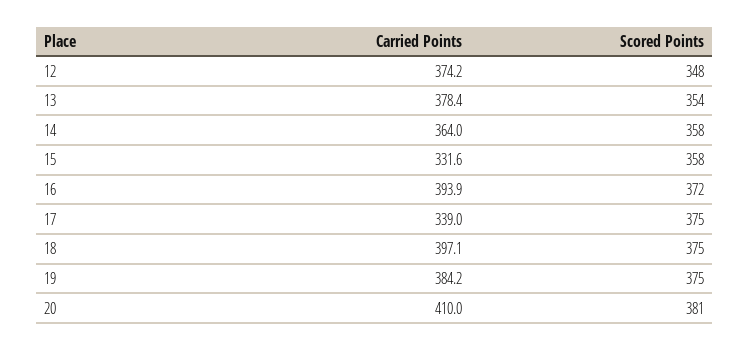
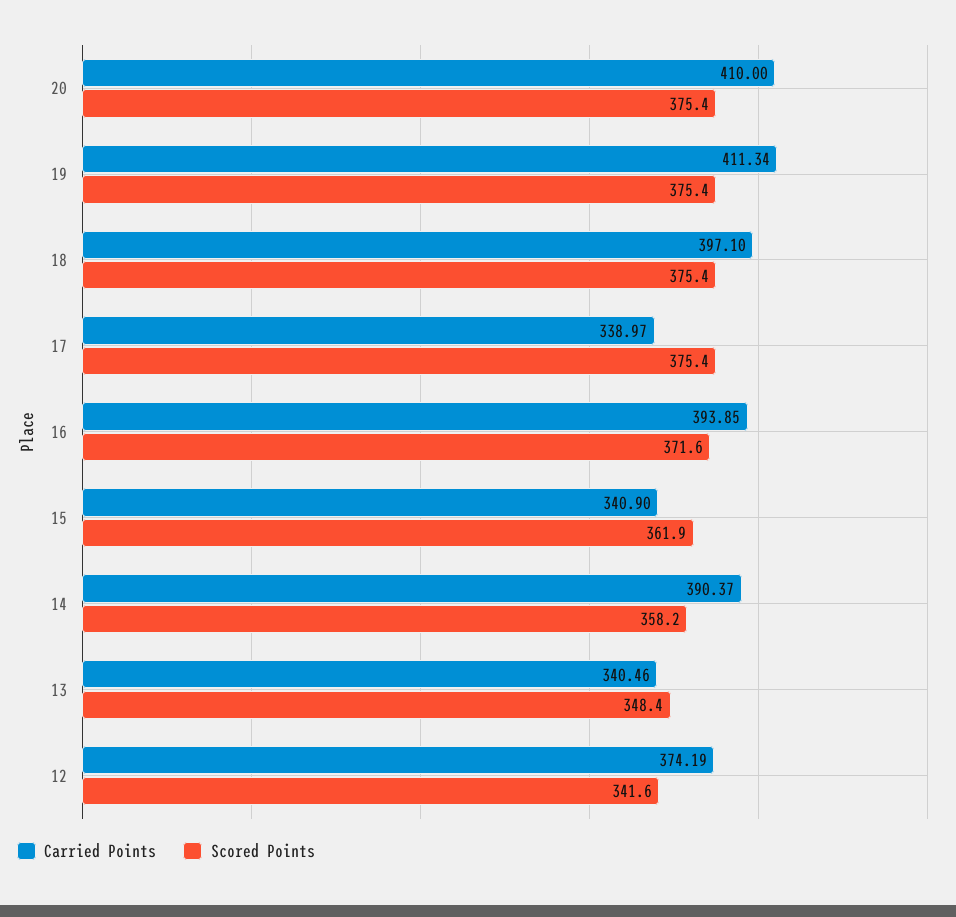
Scored Points, 12: 348 -> 341.6
Carried Points, 13: 378.4 -> 340.46
Scored Points, 13: 354 -> 348.4
Carried Points, 14: 364 -> 390.37
Carried Points, 15: 331.6 -> 340.9
Scored Points, 15: 358 -> 361.9
Carried Points, 19: 384.2 -> 411.34
Scored Points, 20: 381 -> 375.4

